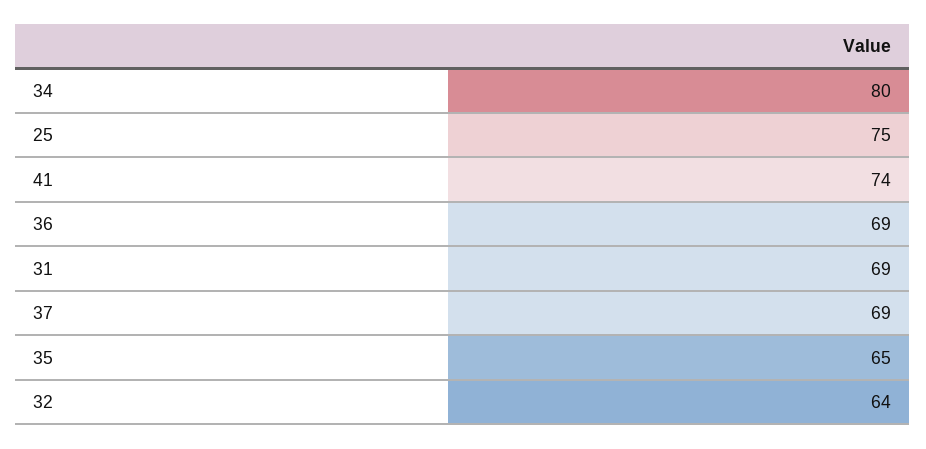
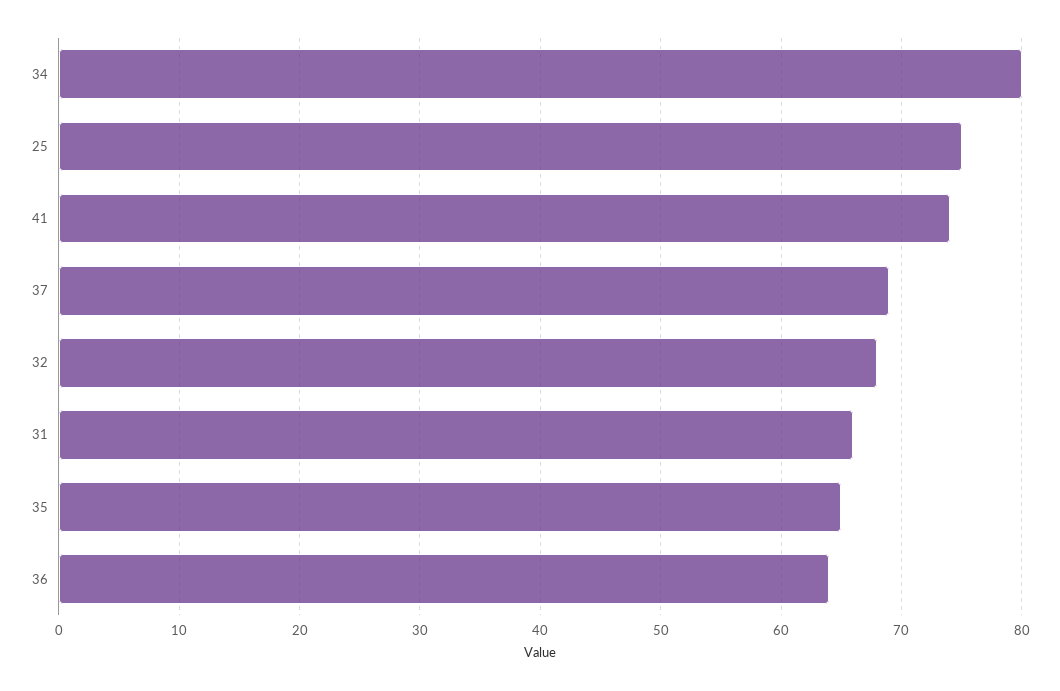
36: 69 -> 64
31: 69 -> 66
32: 64 -> 68

